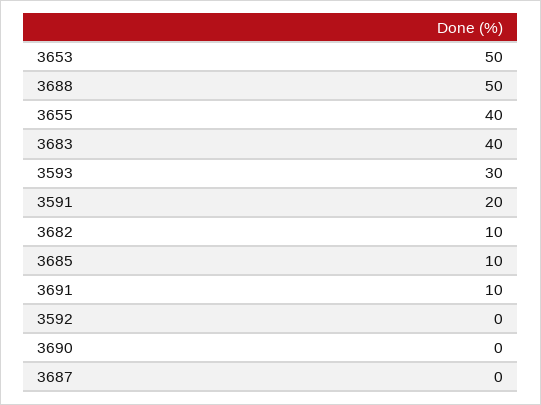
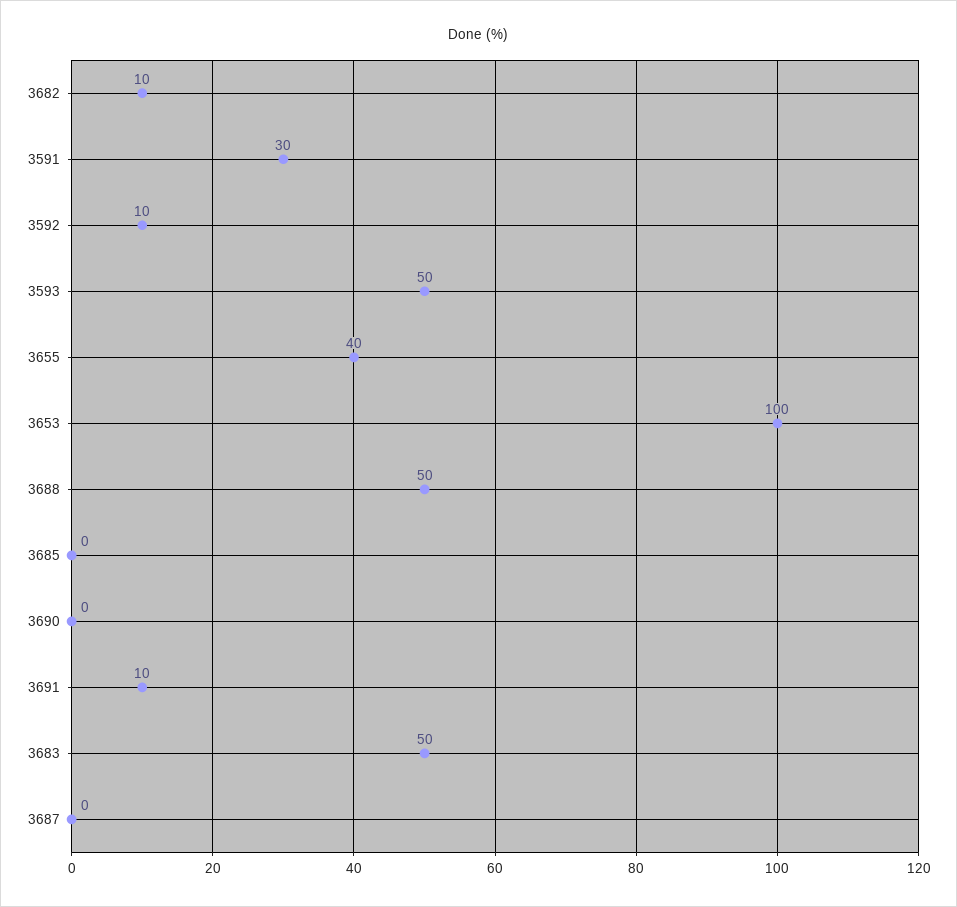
3653: 50 -> 100
3683: 40 -> 50
3593: 30 -> 50
3591: 20 -> 30
3685: 10 -> 0
3592: 0 -> 10

